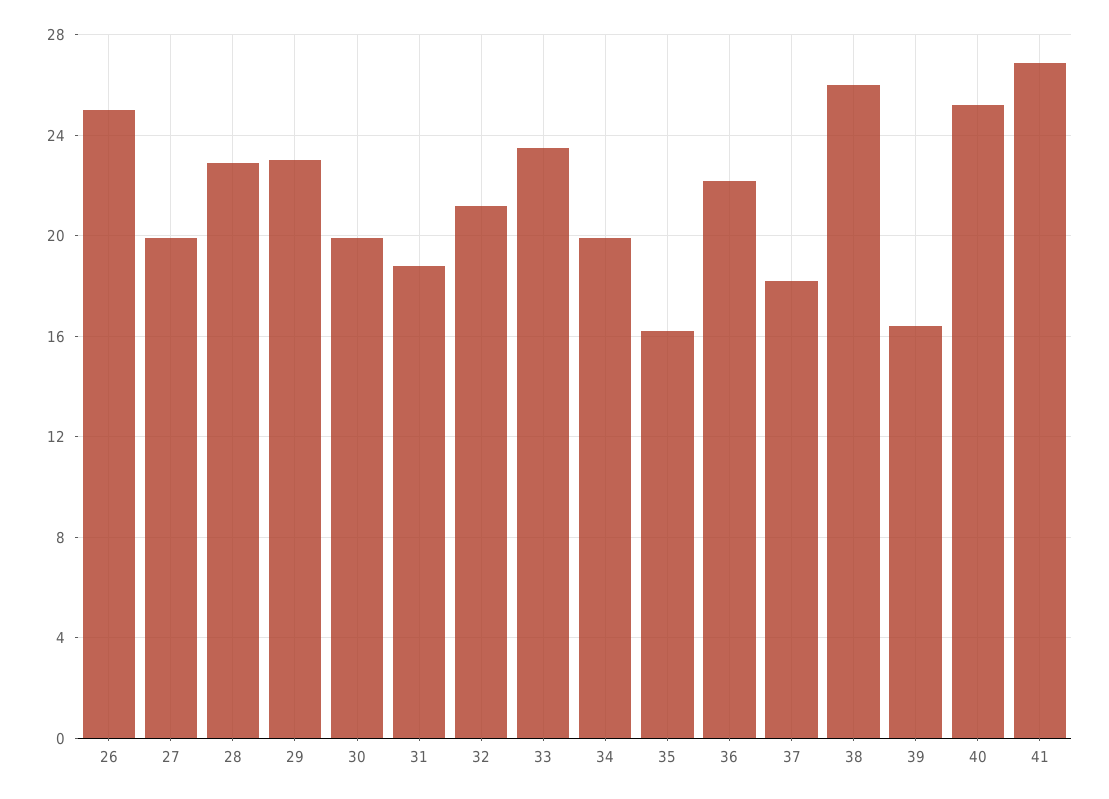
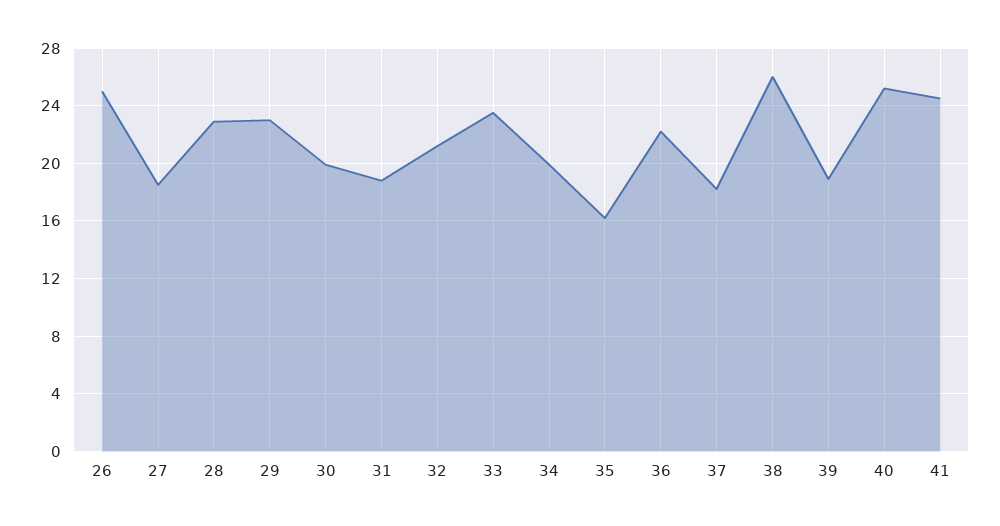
27: 20 -> 18.5
39: 16.5 -> 19
41: 27 -> 24.5

